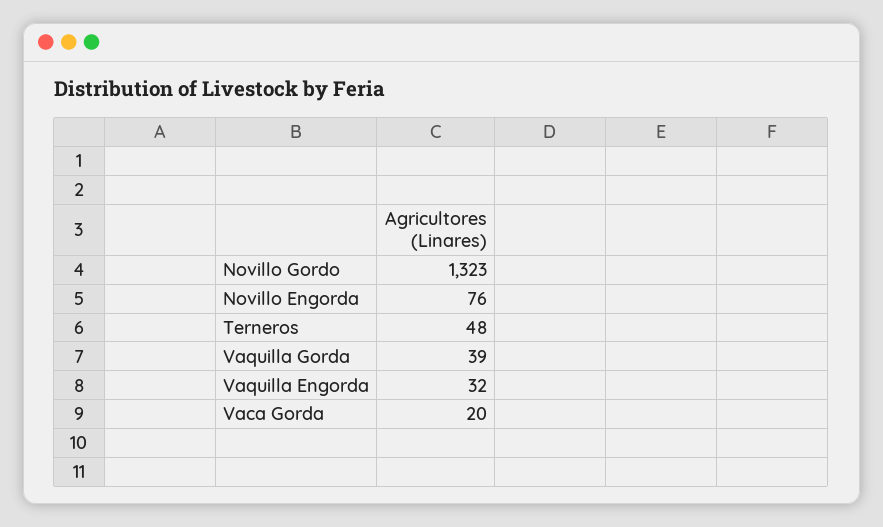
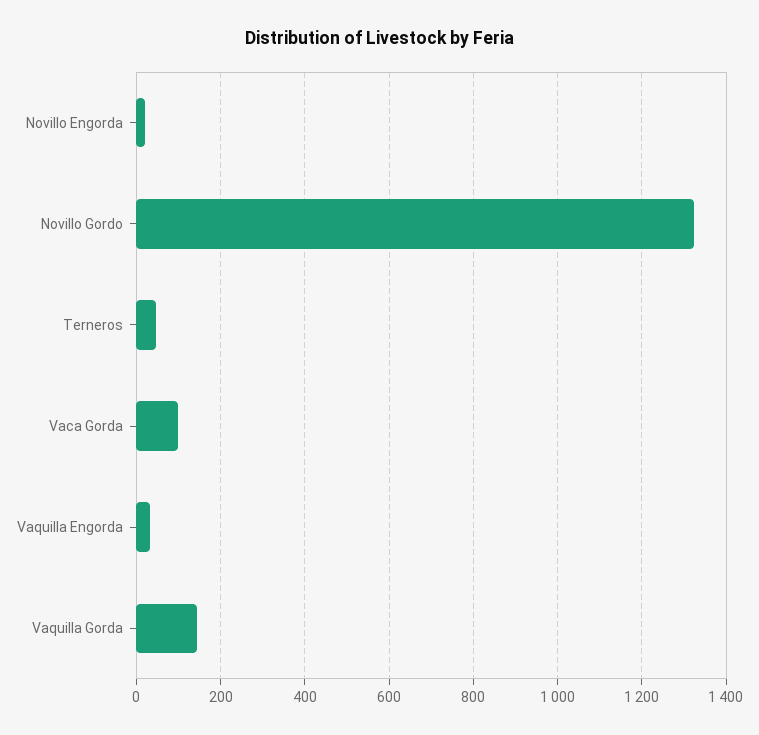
Novillo Engorda: 76 -> 20
Vaquilla Gorda: 39 -> 140
Vaca Gorda: 20 -> 100

